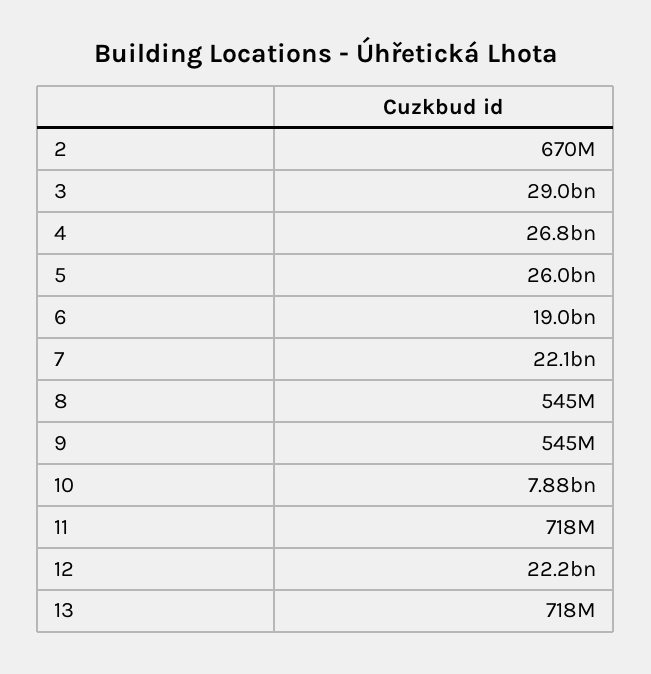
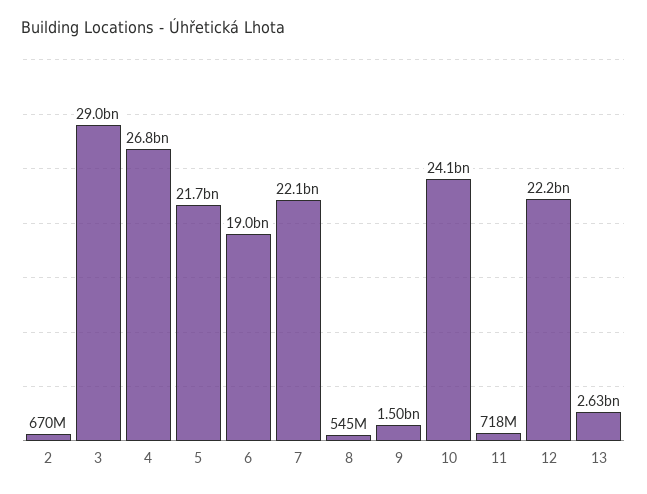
5: 26000000000 -> 21700000000
9: 545000000 -> 1500000000
10: 7880000000 -> 24100000000
13: 718000000 -> 2630000000

